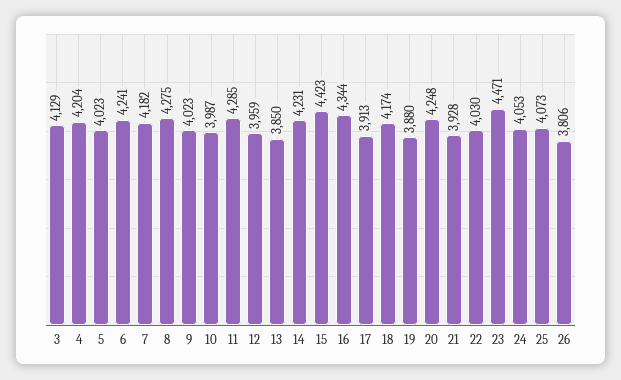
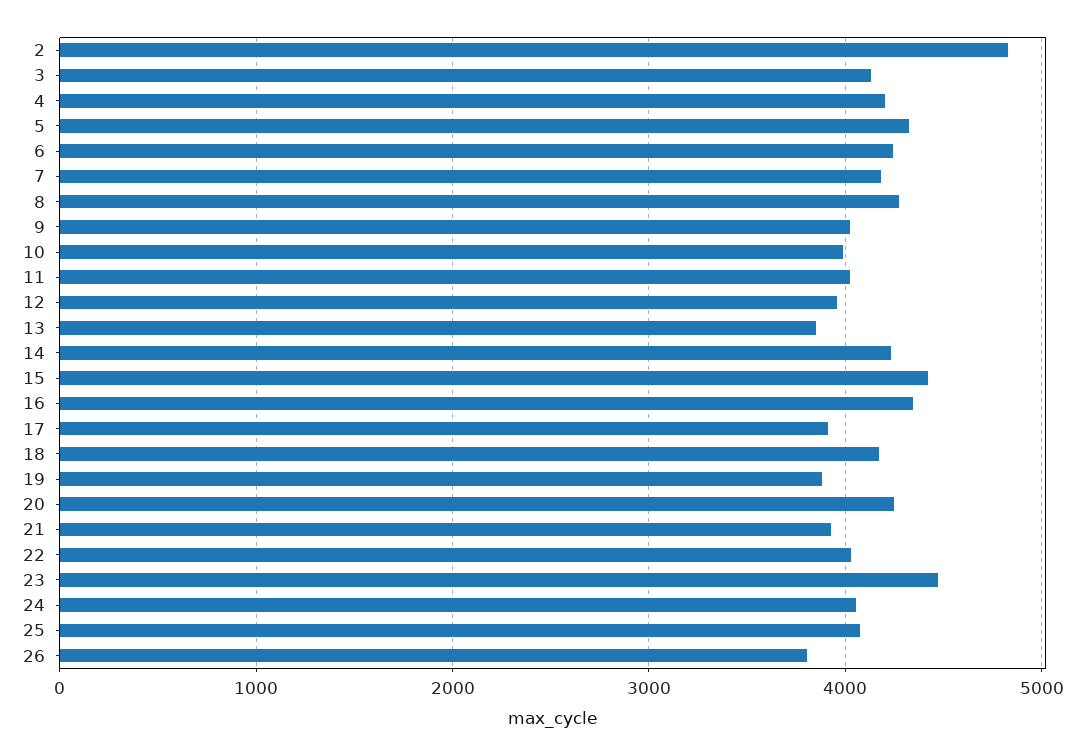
5: 4023 -> 4300
11: 4285 -> 4000
2: none -> 4800

